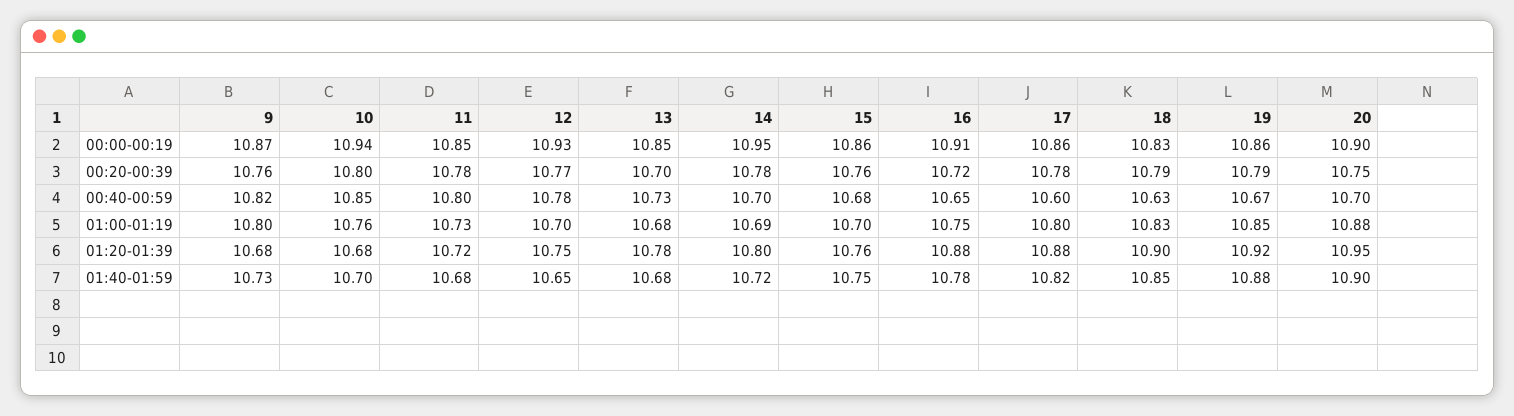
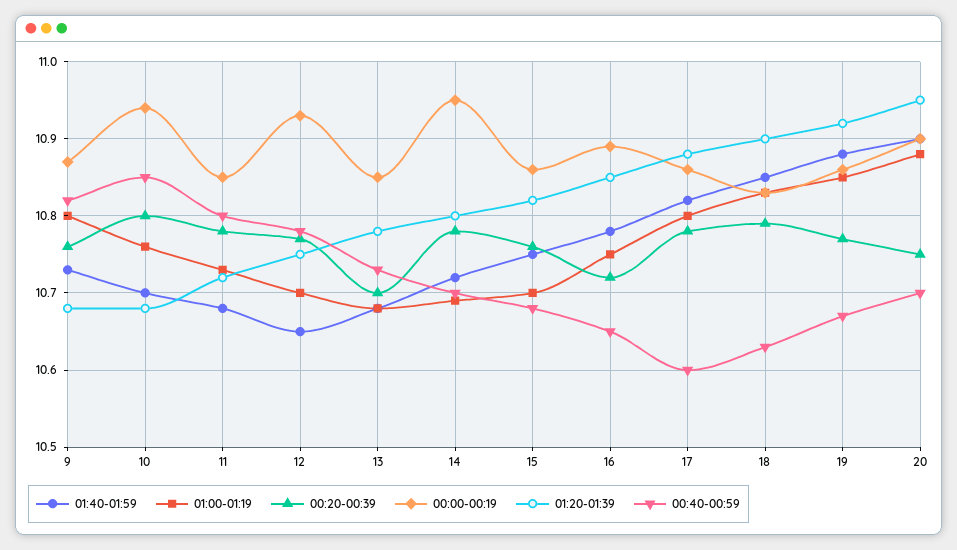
00:00-00:19, 16: 10.91 -> 10.89
00:20-00:39, 19: 10.79 -> 10.77
01:20-01:39, 15: 10.76 -> 10.82
01:20-01:39, 16: 10.88 -> 10.85

